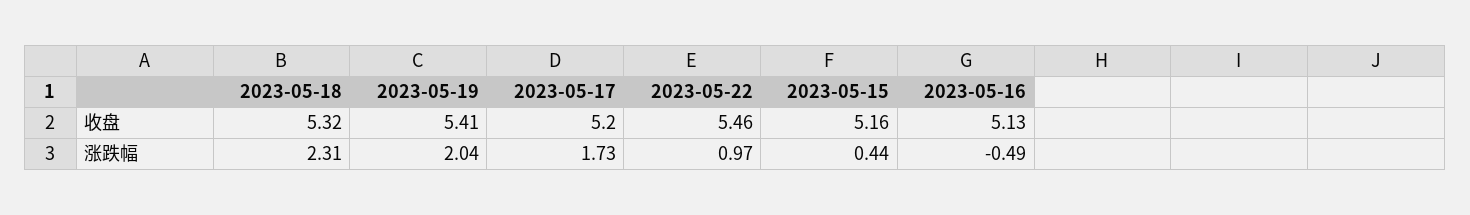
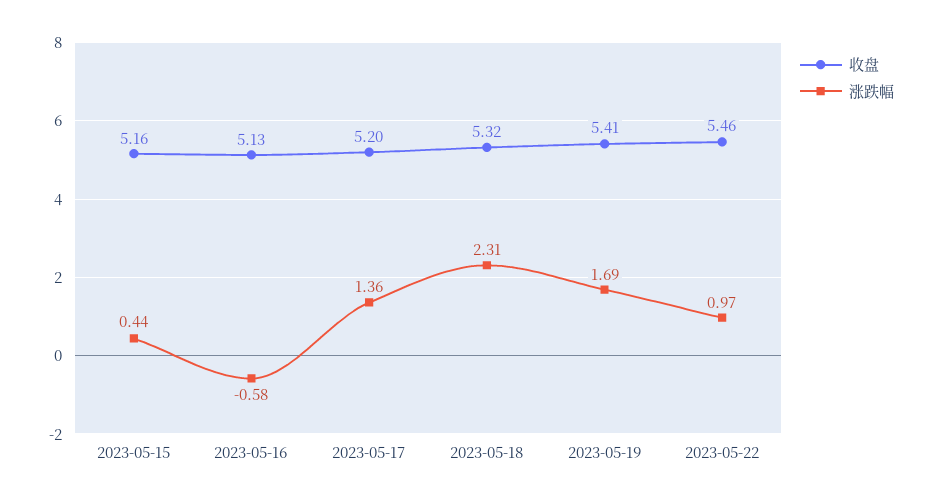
涨跌幅, 2023-05-19: 2.04 -> 1.69
涨跌幅, 2023-05-17: 1.73 -> 1.36
涨跌幅, 2023-05-16: -0.49 -> -0.58

